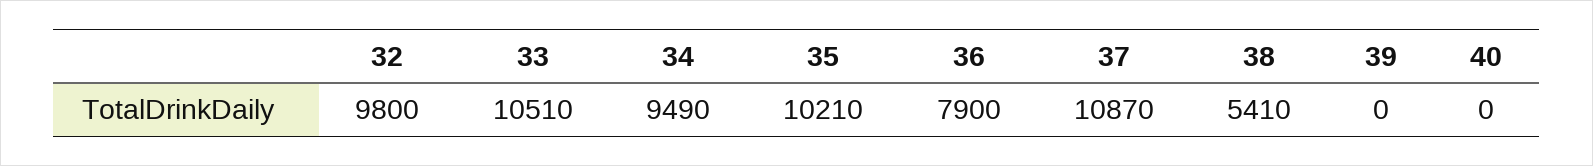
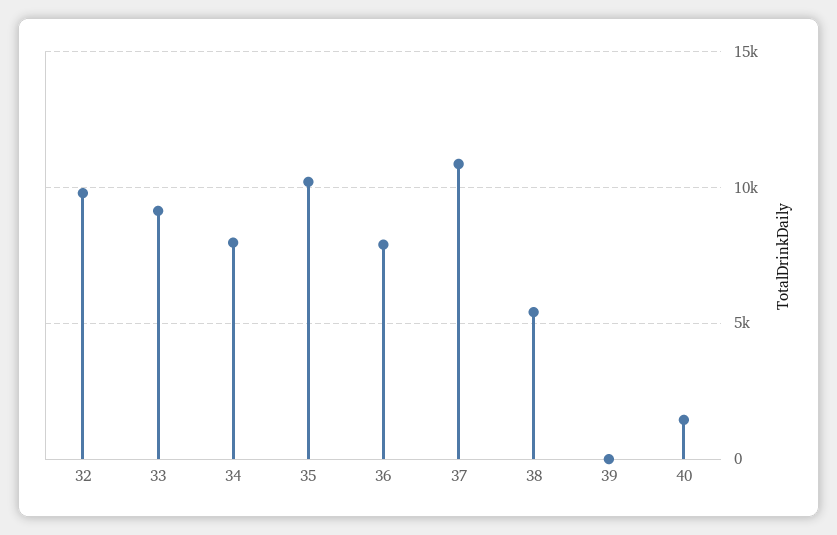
33: 10510 -> 9000
34: 9490 -> 8000
40: 0 -> 1500

